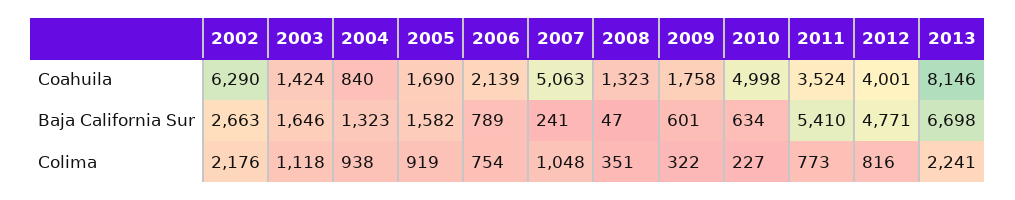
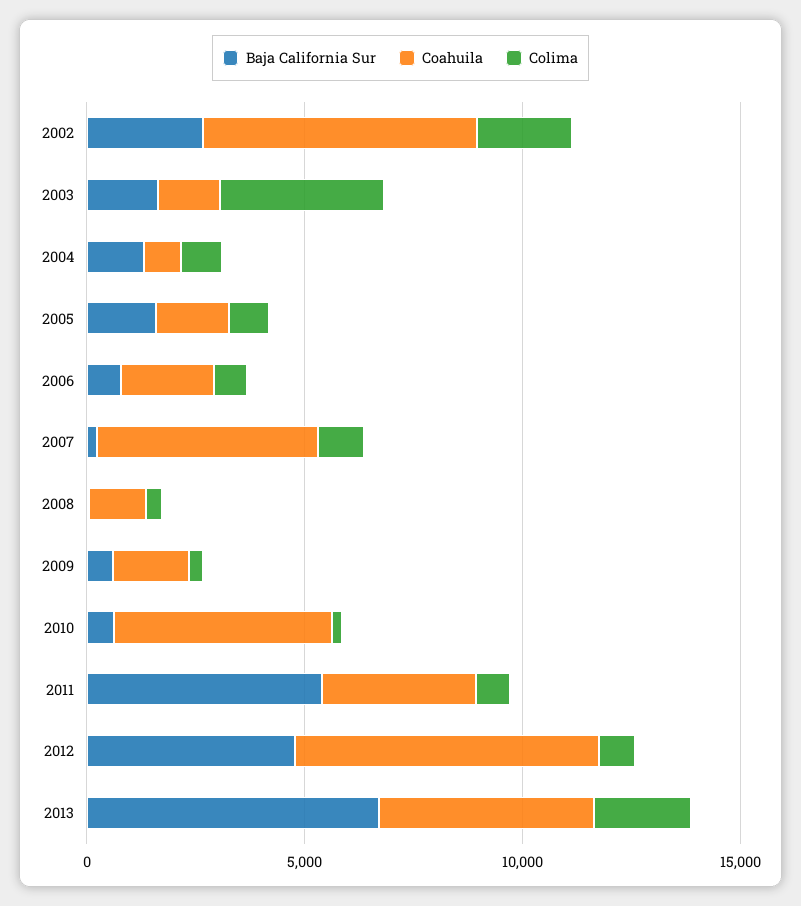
Coahuila, 2012: 4001 -> 7000
Coahuila, 2013: 8146 -> 5000
Colima, 2003: 1118 -> 4000

